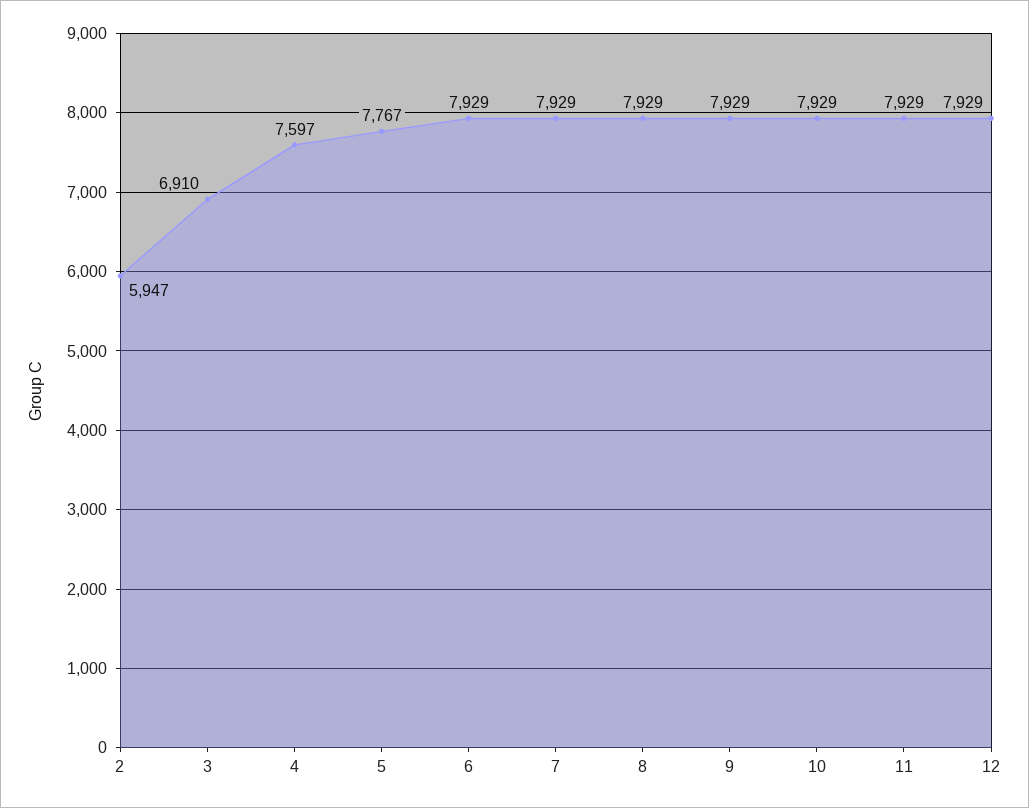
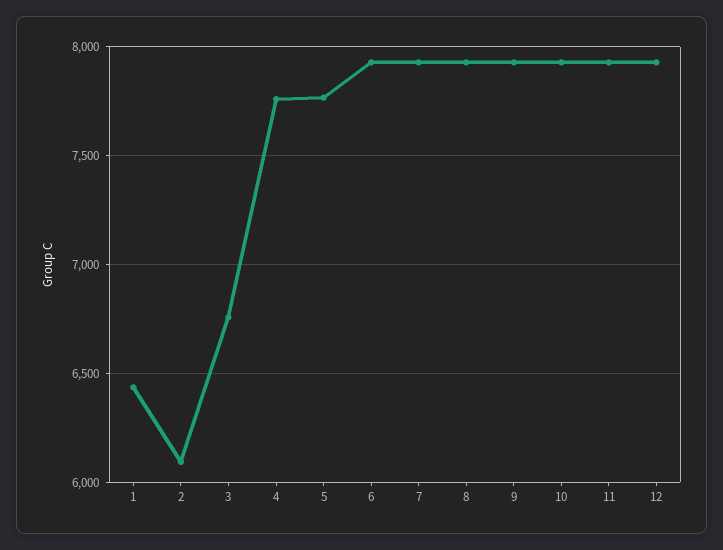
2: 5947 -> 6100
3: 6910 -> 6750
4: 7597 -> 7750
1: none -> 6450

